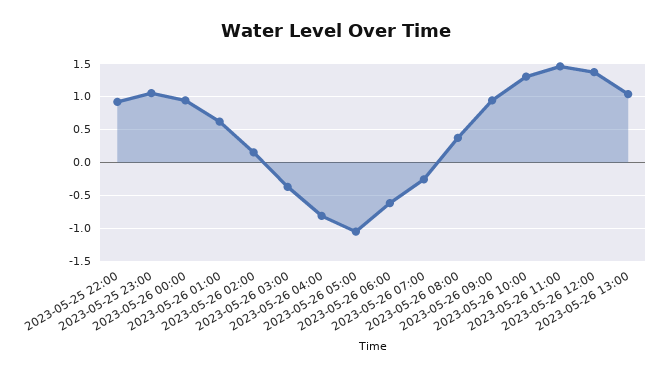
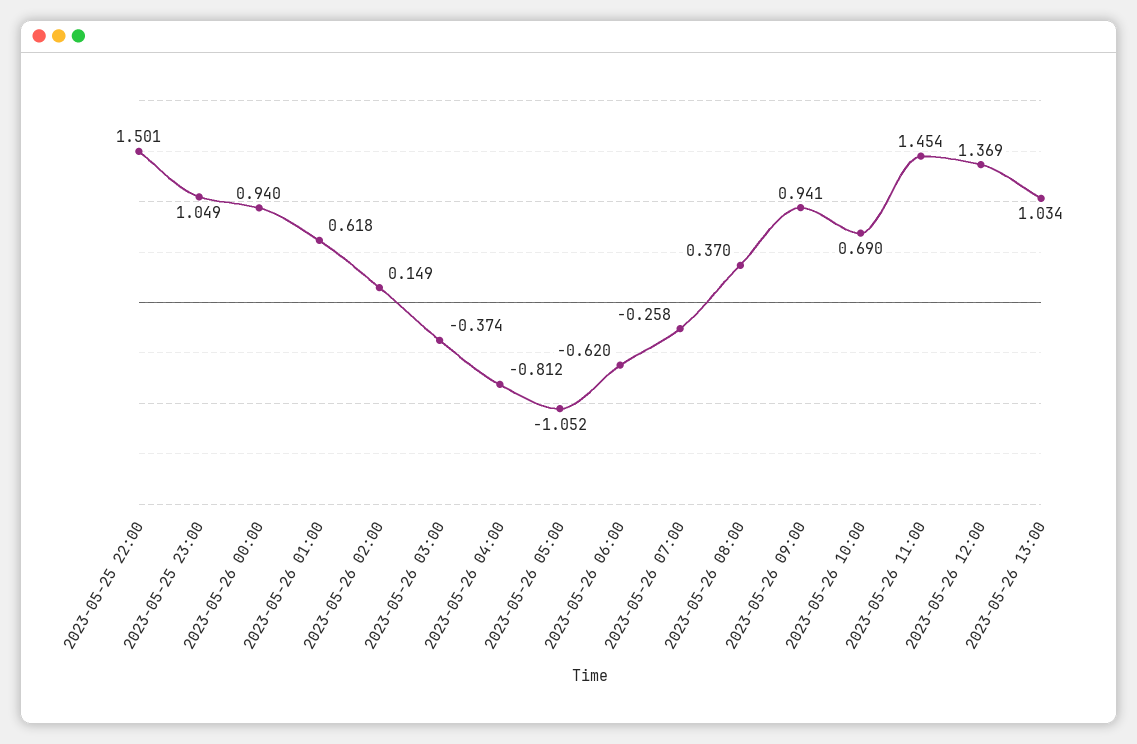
2023-05-25 22:00: 0.9 -> 1.501
2023-05-26 10:00: 1.3 -> 0.69

